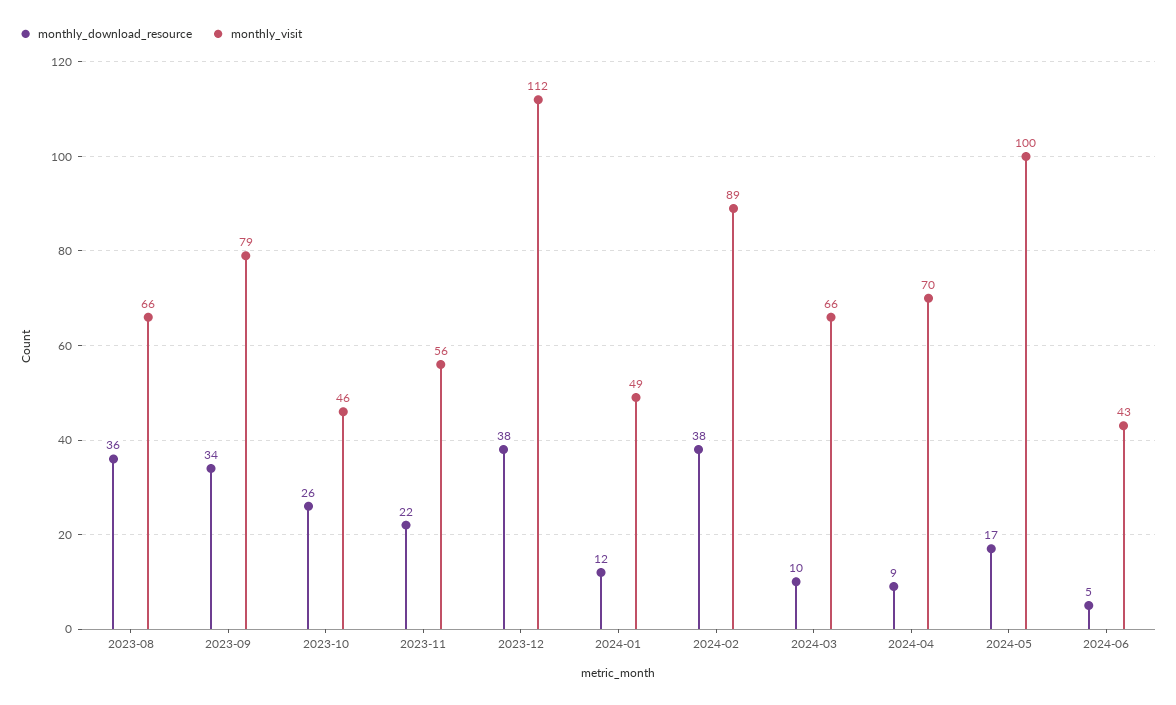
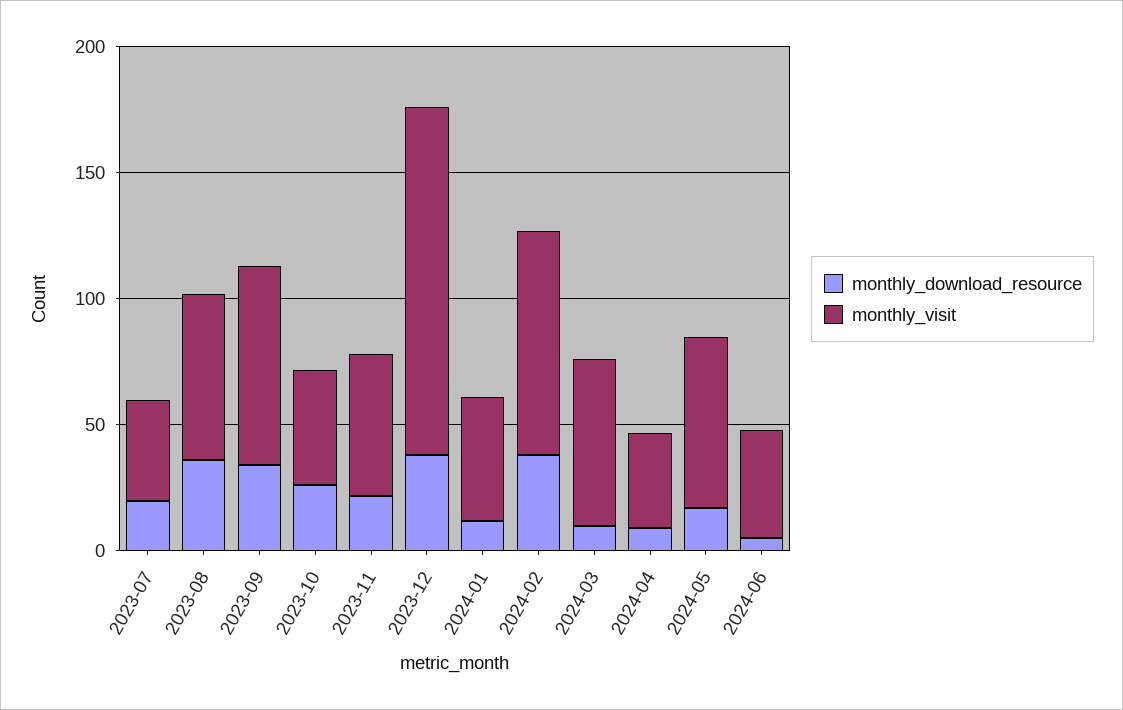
monthly_visit, 2023-12: 112 -> 140
monthly_visit, 2024-04: 70 -> 40
monthly_visit, 2024-05: 100 -> 70
monthly_download_resource, 2023-07: none -> 20
monthly_visit, 2023-07: none -> 40

